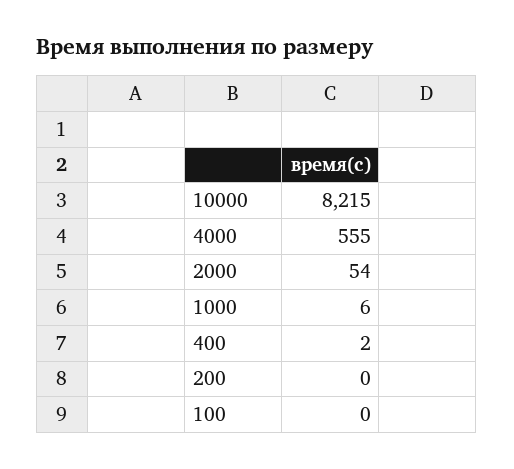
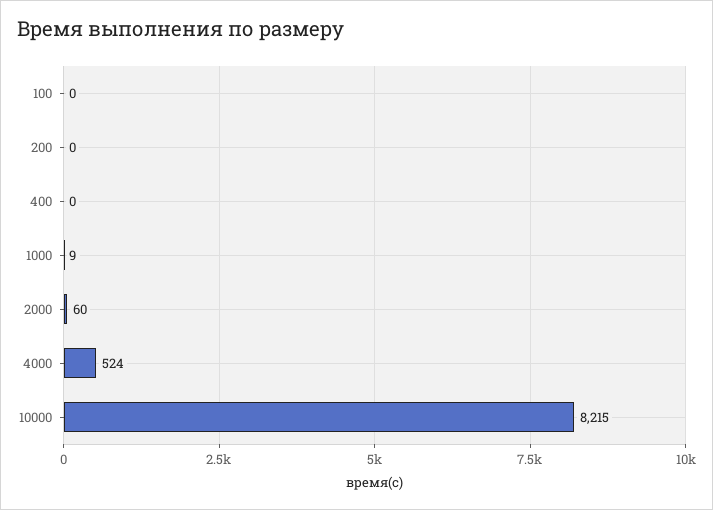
4000: 555 -> 524
2000: 54 -> 60
1000: 6 -> 9
400: 2 -> 0

